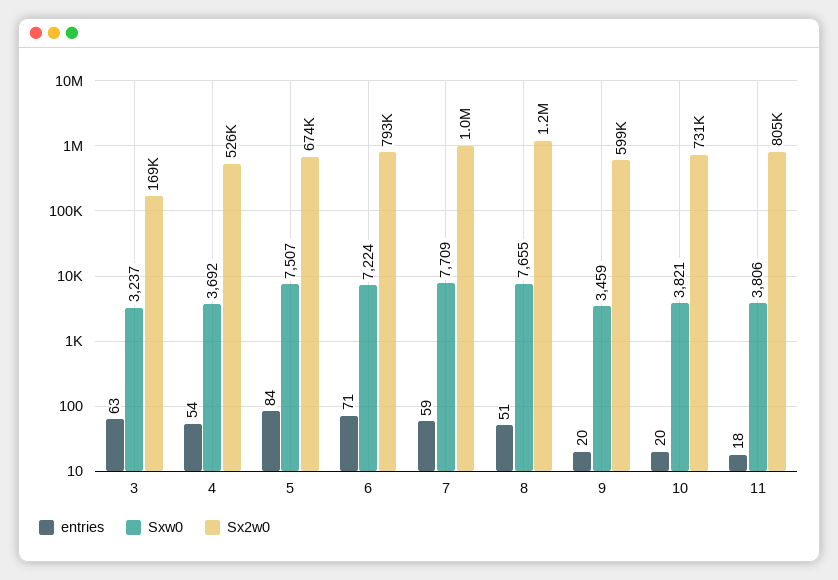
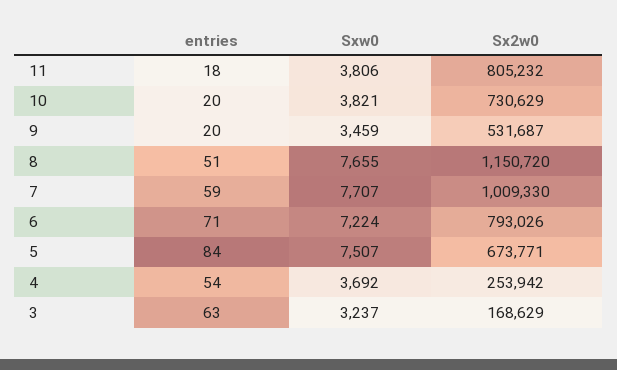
Sx2w0, 4: 526000 -> 253942
Sxw0, 7: 7709 -> 7707
Sx2w0, 9: 599000 -> 531687

